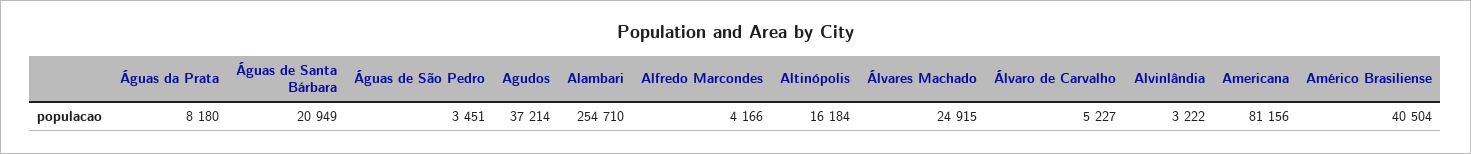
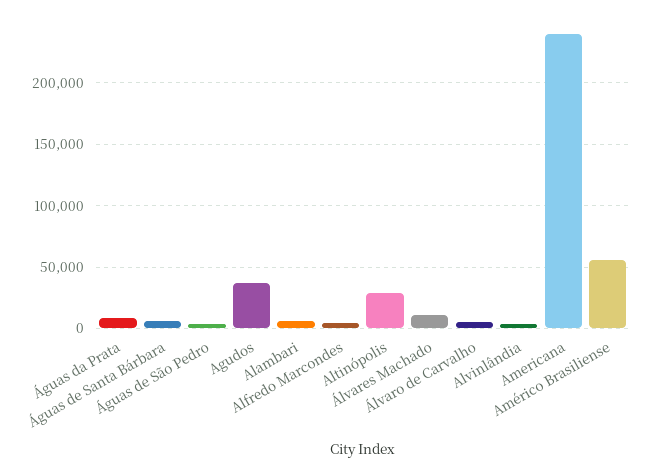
Águas de Santa Bárbara: 20949 -> 5000
Alambari: 254710 -> 5000
Altinópolis: 16184 -> 30000
Álvares Machado: 24915 -> 10000
Americana: 81156 -> 240000
Américo Brasiliense: 40504 -> 55000

